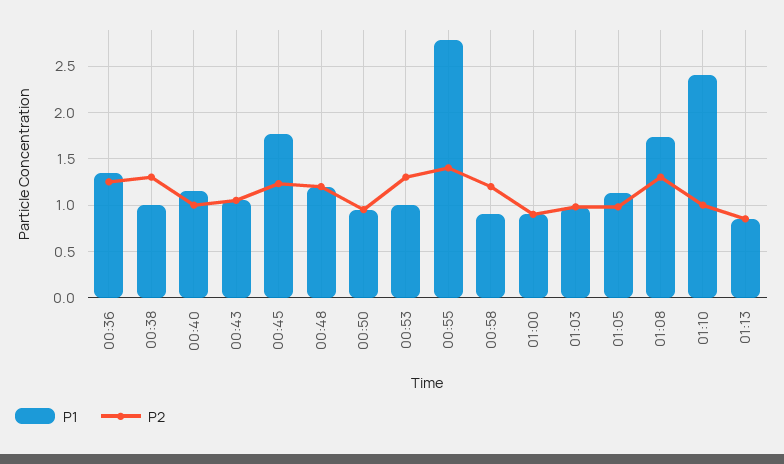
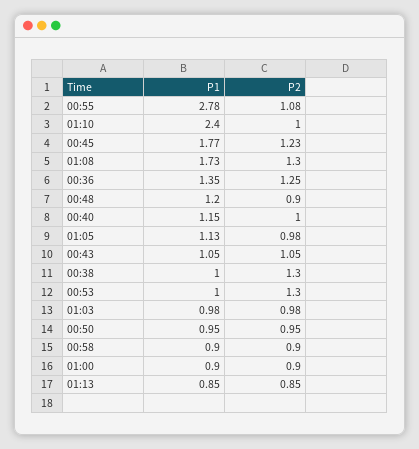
P2, 00:48: 1.2 -> 0.9
P2, 00:55: 1.4 -> 1.08
P2, 00:58: 1.2 -> 0.9

